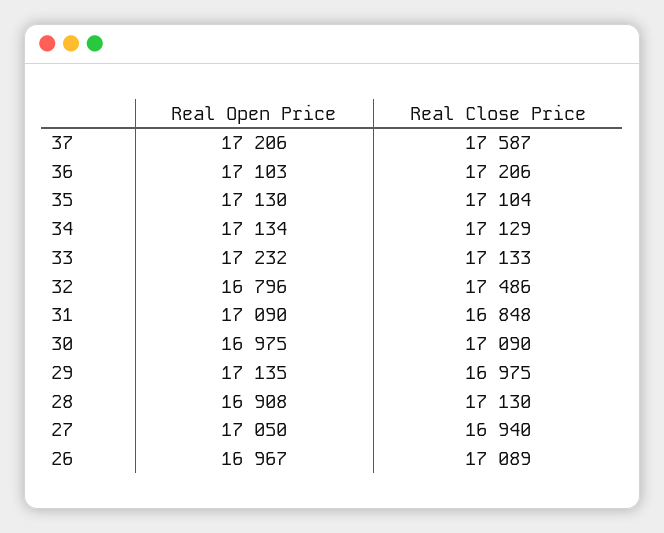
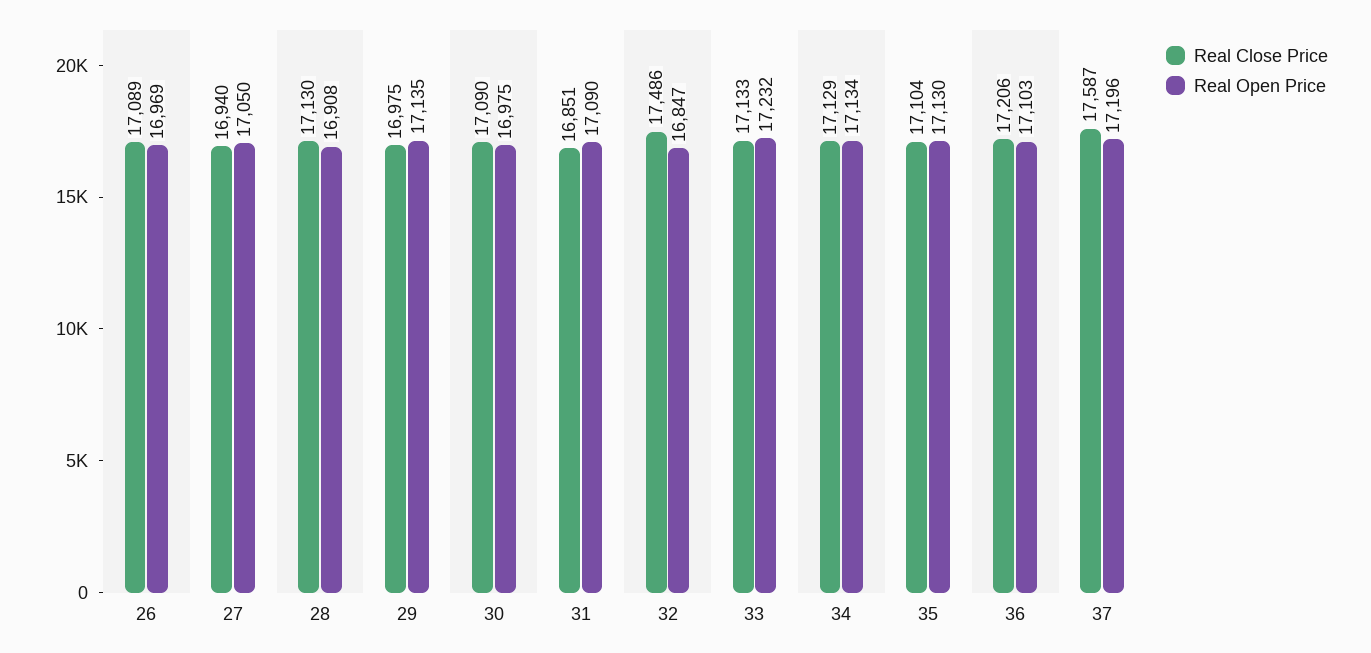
Real Open Price, 37: 17206 -> 17196
Real Open Price, 32: 16796 -> 16847
Real Close Price, 31: 16848 -> 16851
Real Open Price, 26: 16967 -> 16969

